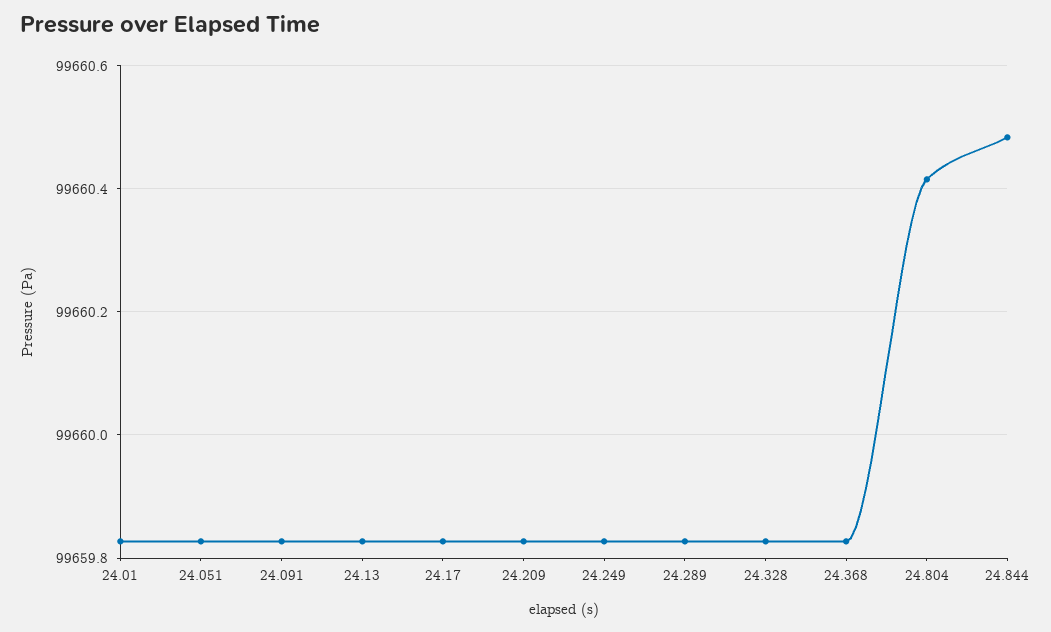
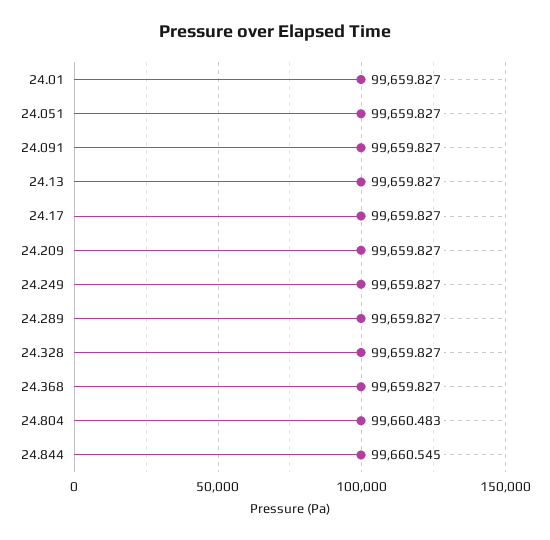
24.804: 99660.42 -> 99660.483
24.844: 99660.48 -> 99660.545

